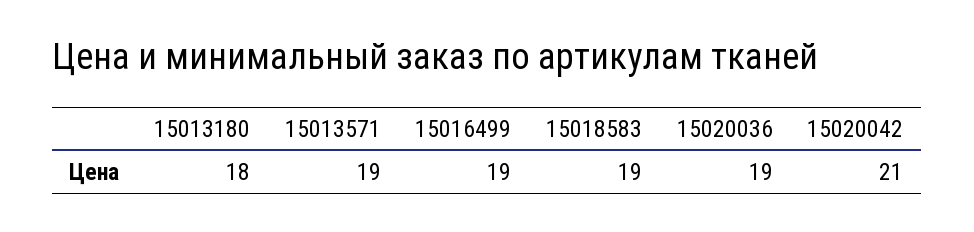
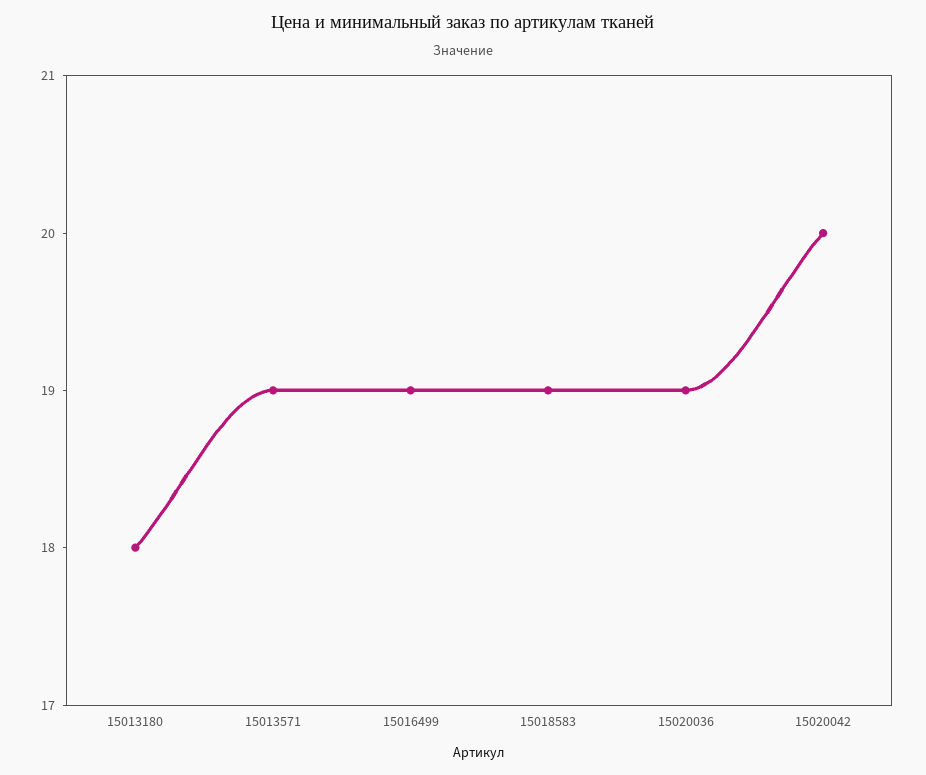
15020042: 21 -> 20

